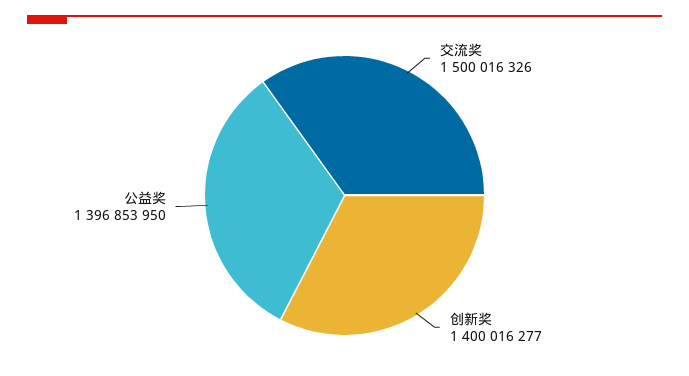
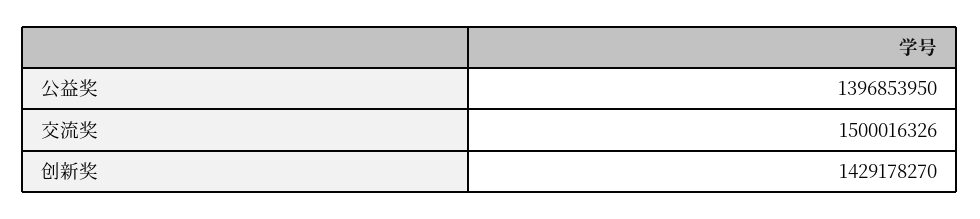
创新奖: 1400016277 -> 1429178270

